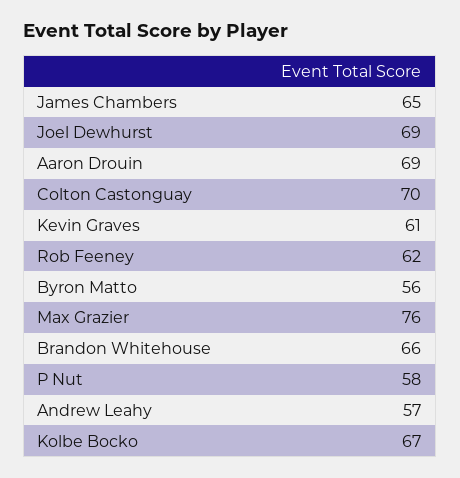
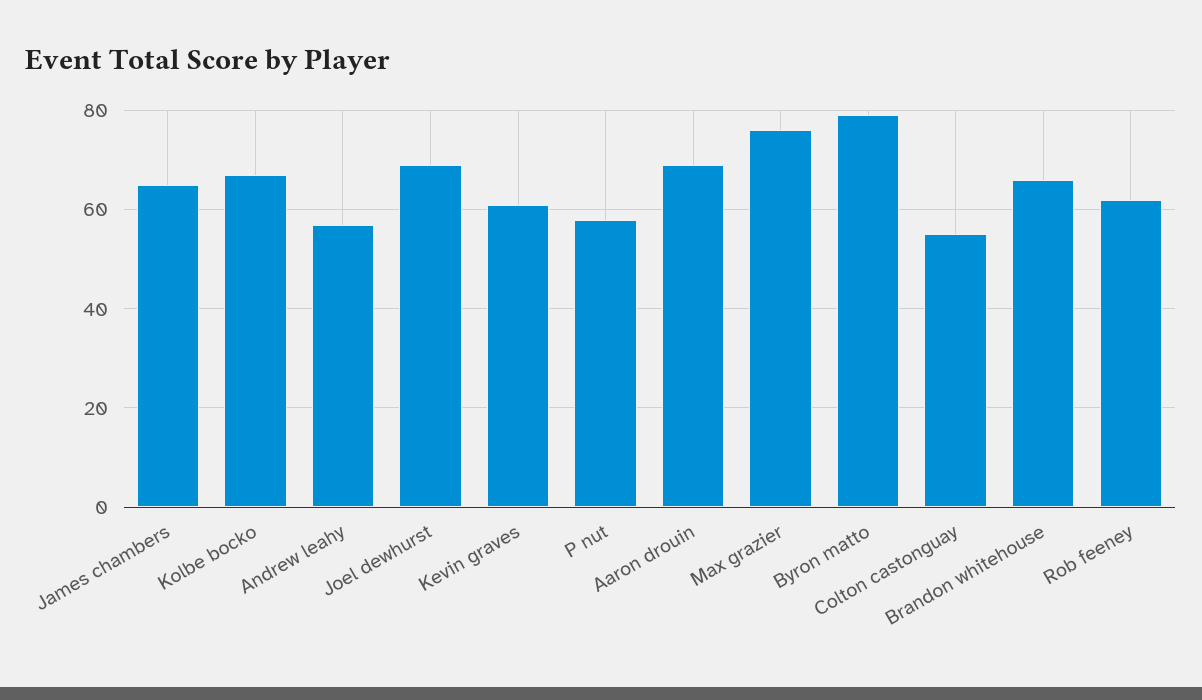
Colton Castonguay: 70 -> 55
Byron Matto: 56 -> 80

